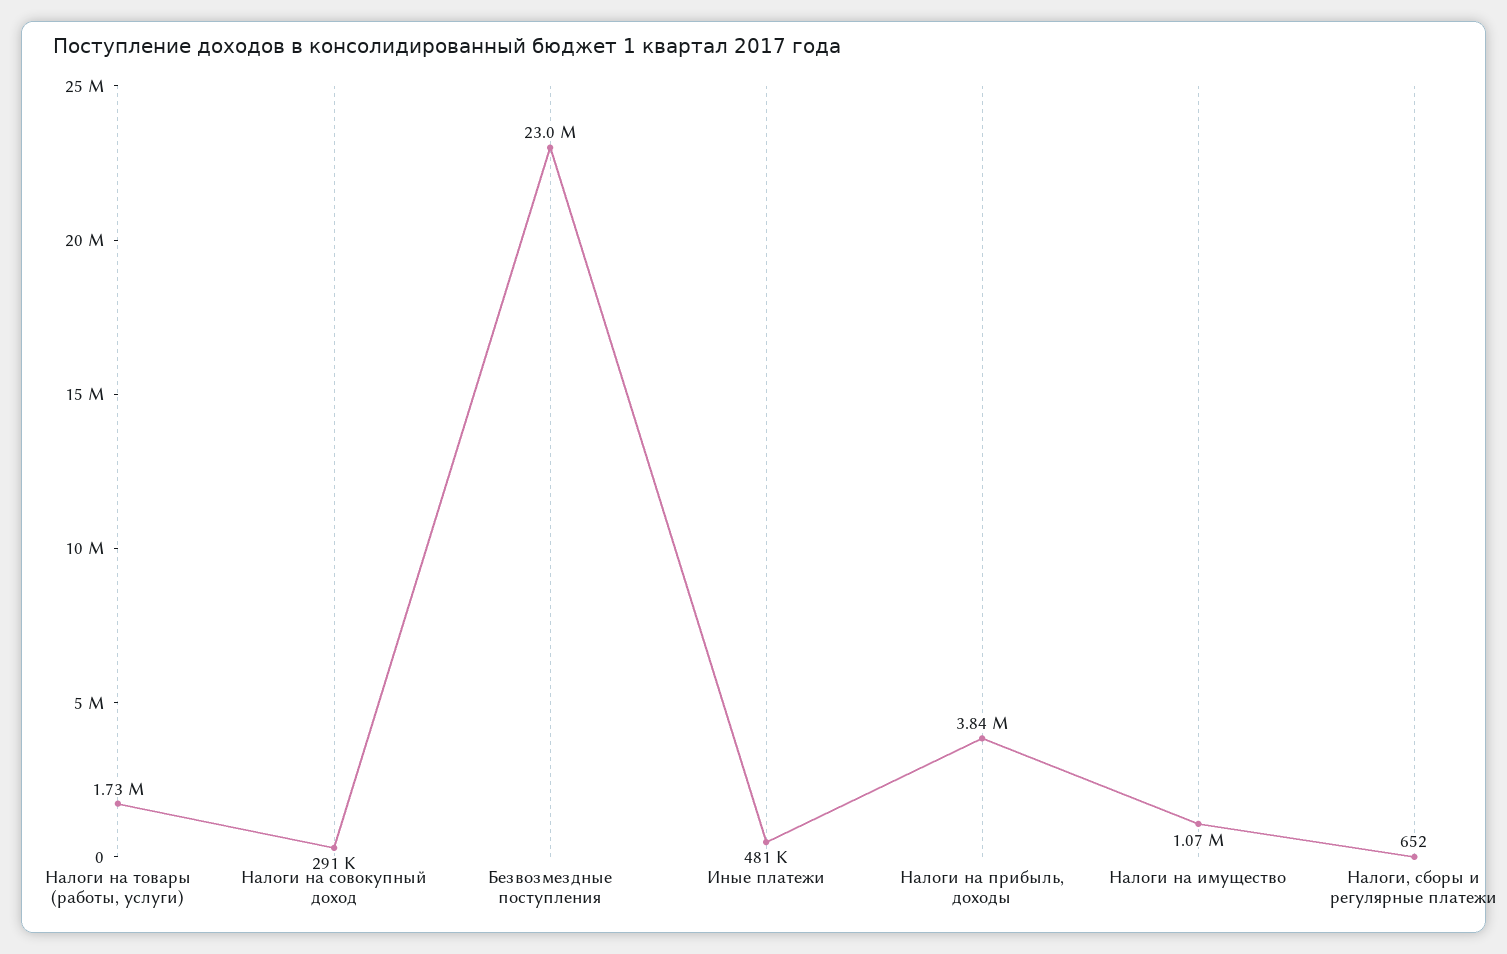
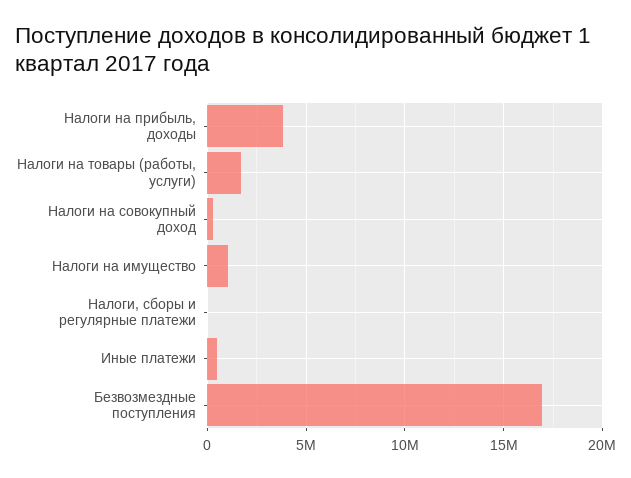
Безвозмездные поступления: 23000000 -> 17000000

